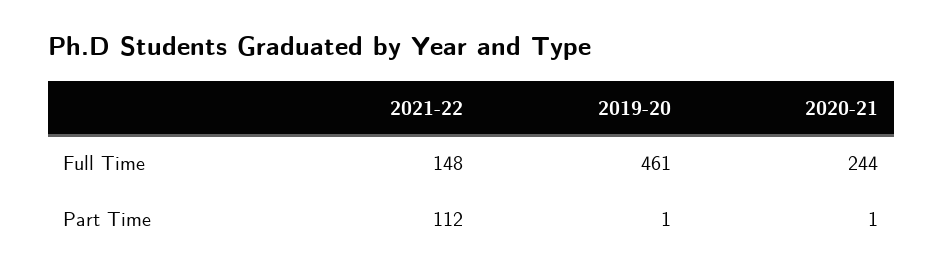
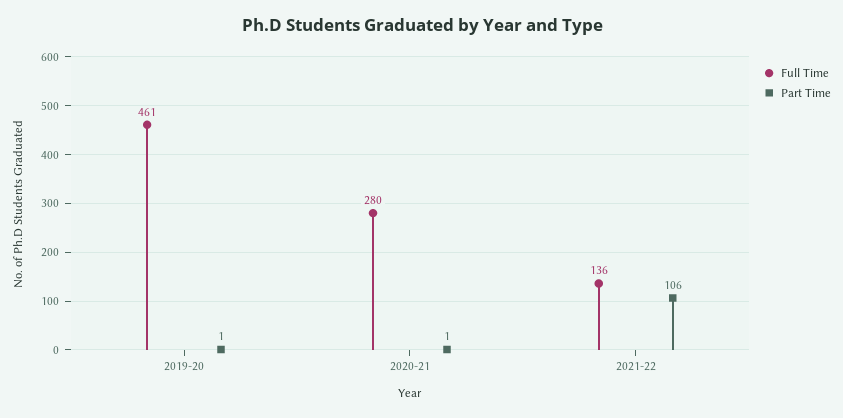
Full Time, 2021-22: 148 -> 136
Full Time, 2020-21: 244 -> 280
Part Time, 2021-22: 112 -> 106

